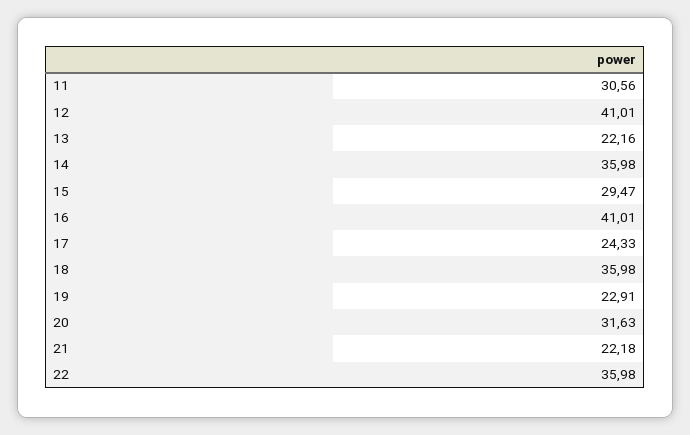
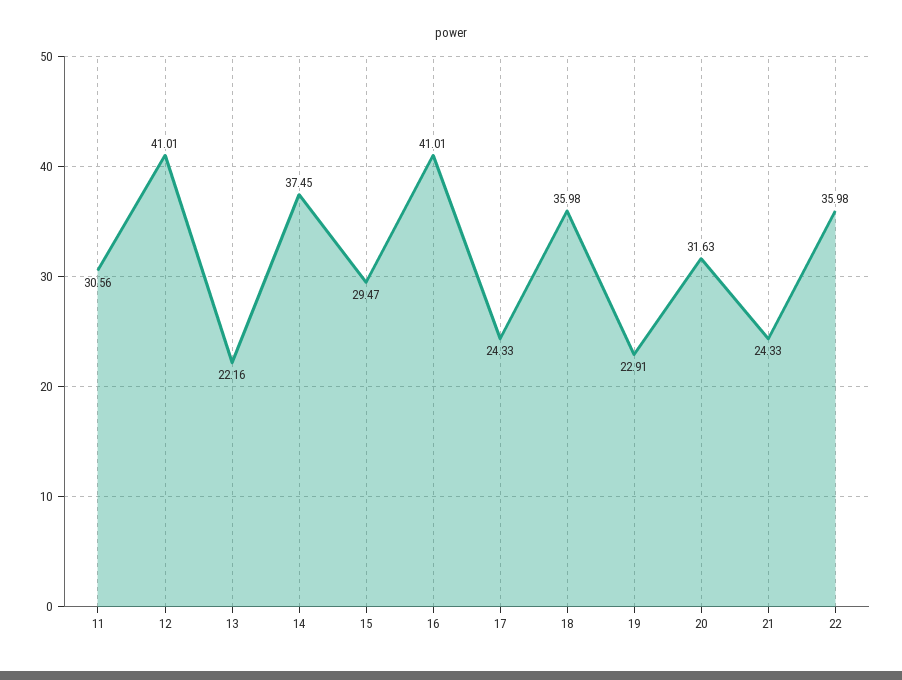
14: 35.98 -> 37.45
21: 22.18 -> 24.33

